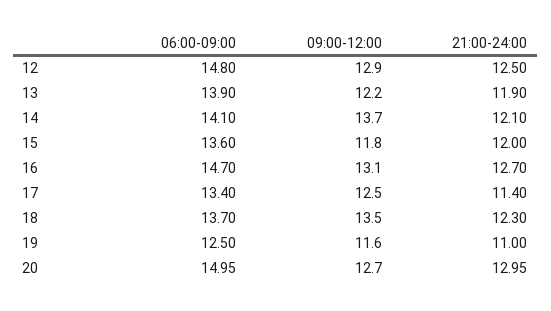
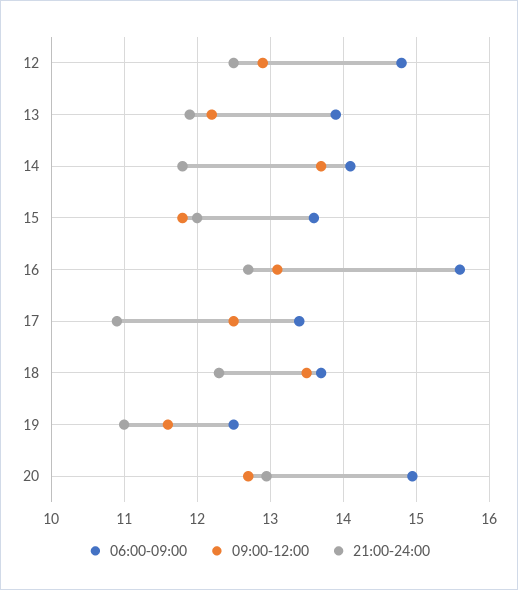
21:00-24:00, 14: 12.1 -> 11.8
06:00-09:00, 16: 14.7 -> 15.6
21:00-24:00, 17: 11.4 -> 10.9

